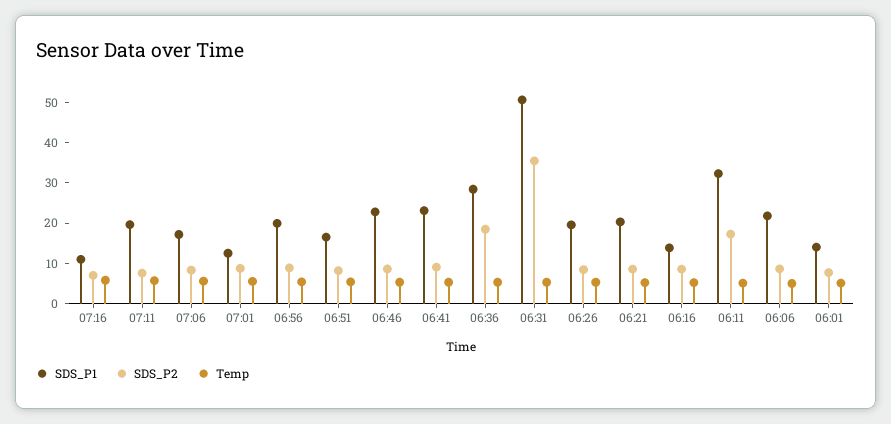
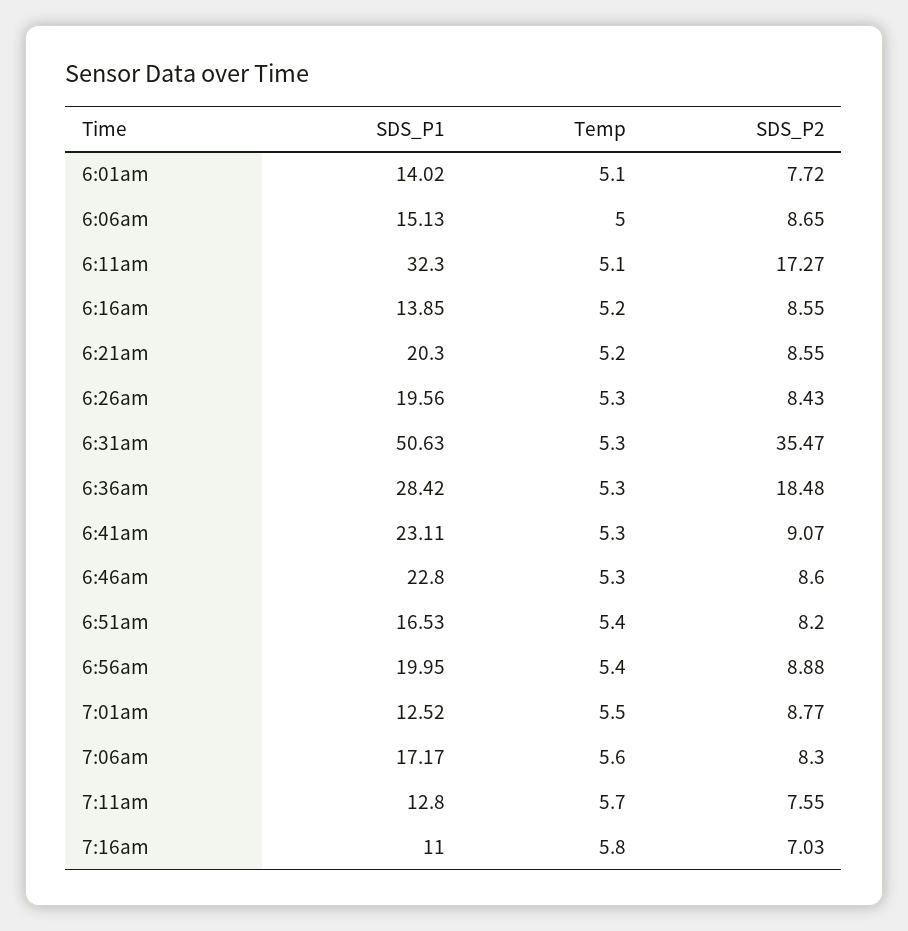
SDS_P1, 07:11: 20 -> 12.8
SDS_P1, 06:06: 22 -> 15.13

